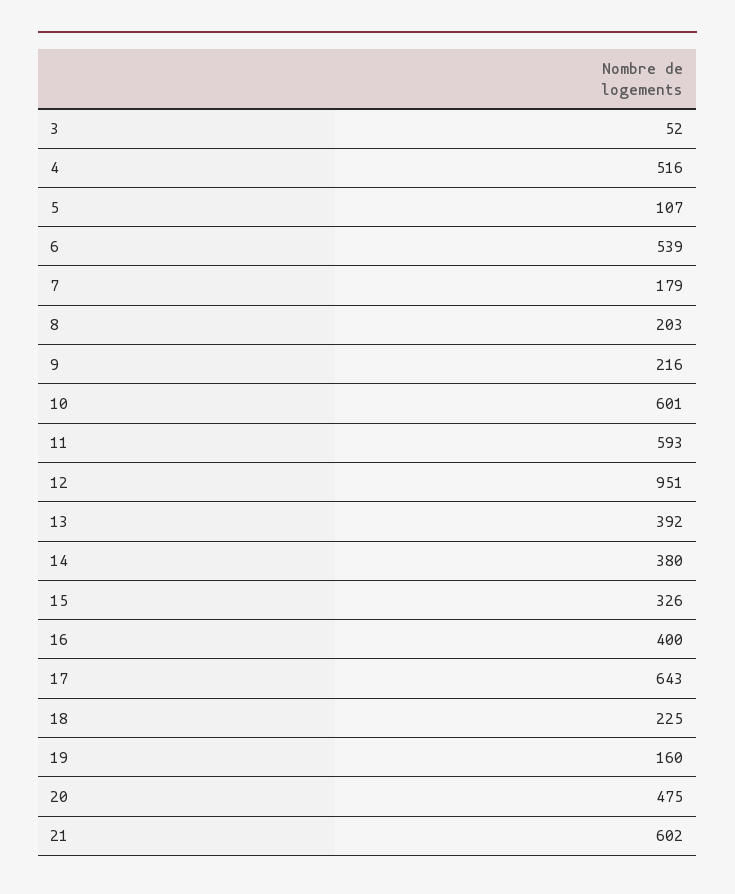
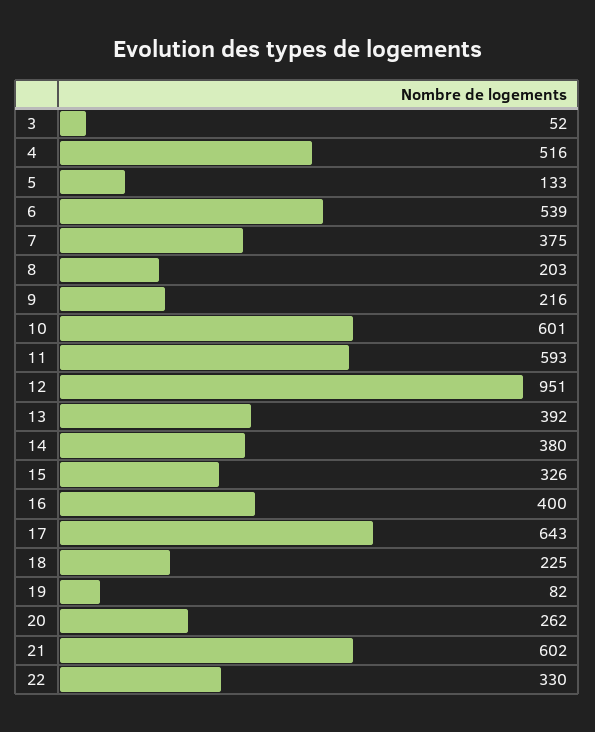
5: 107 -> 133
7: 179 -> 375
19: 160 -> 82
20: 475 -> 262
22: none -> 330

